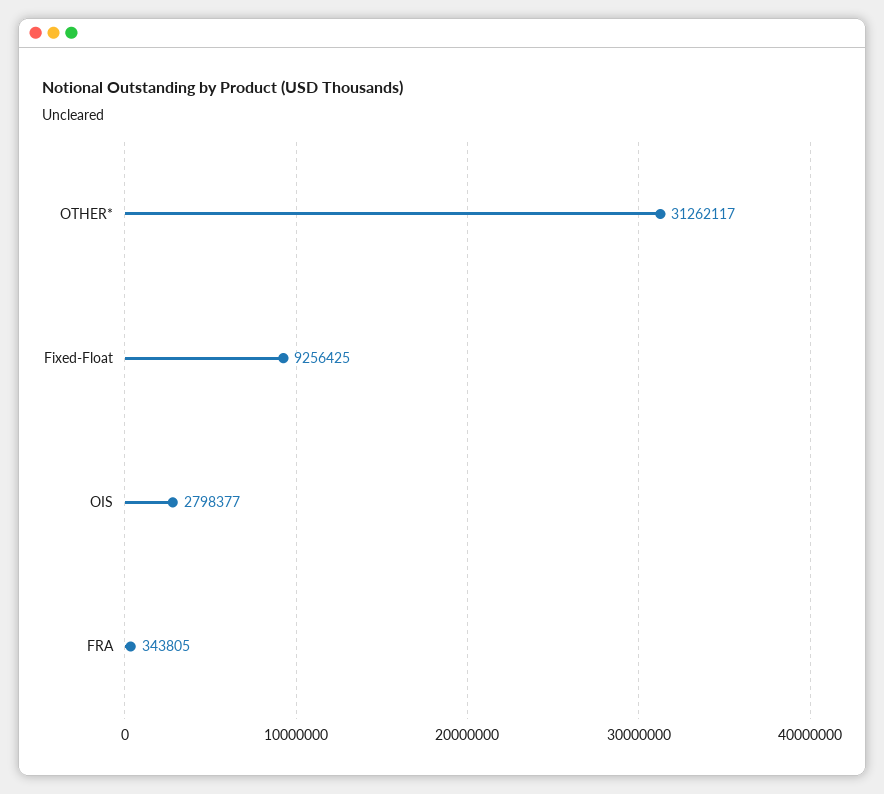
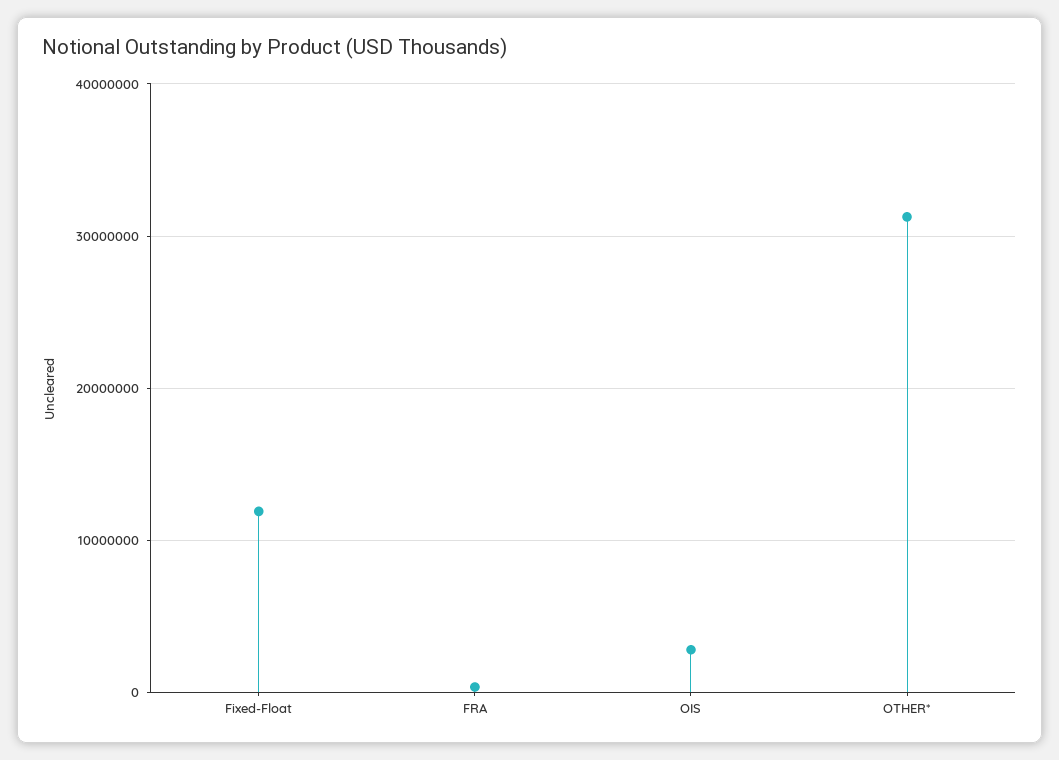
Fixed-Float: 9256425 -> 12000000

